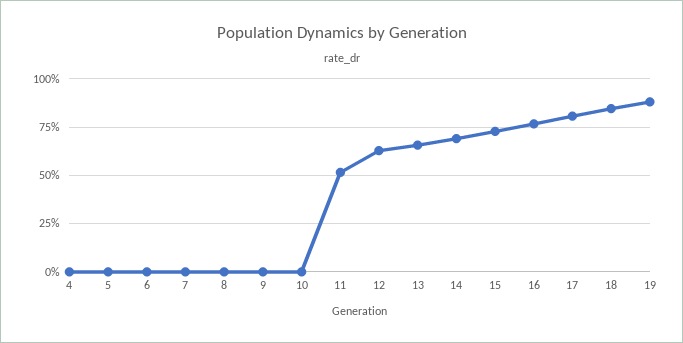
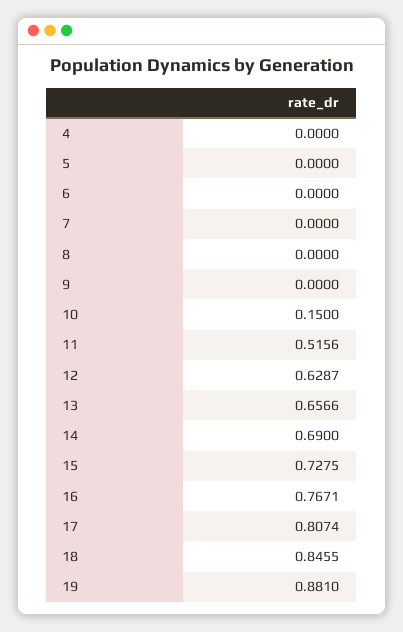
10: 0 -> 0.15

